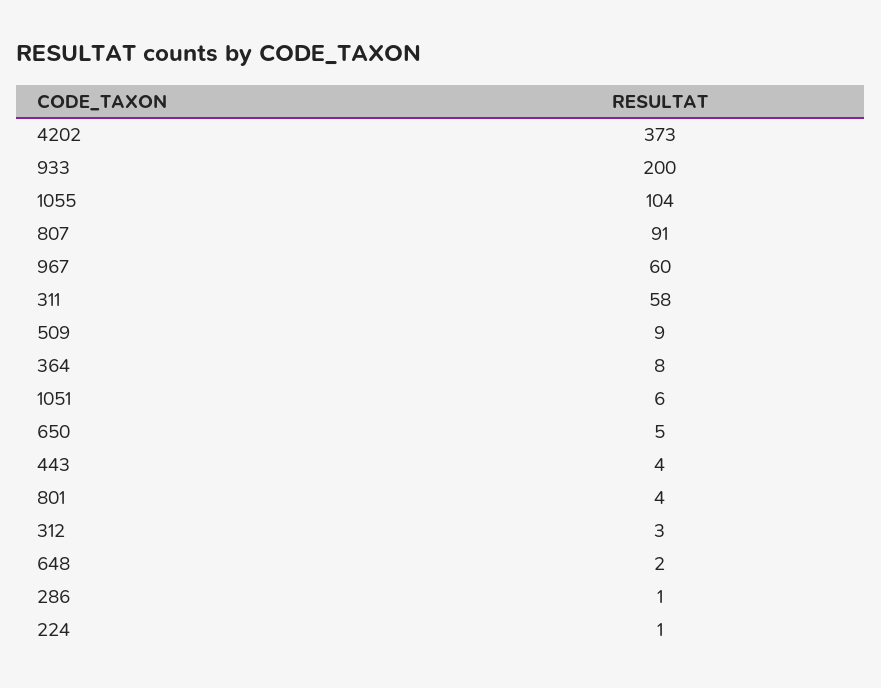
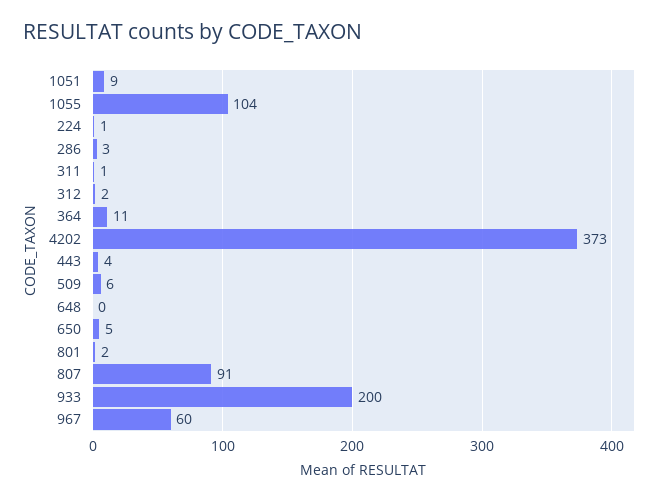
311: 58 -> 1
509: 9 -> 6
364: 8 -> 11
1051: 6 -> 9
801: 4 -> 2
312: 3 -> 2
648: 2 -> 0
286: 1 -> 3

